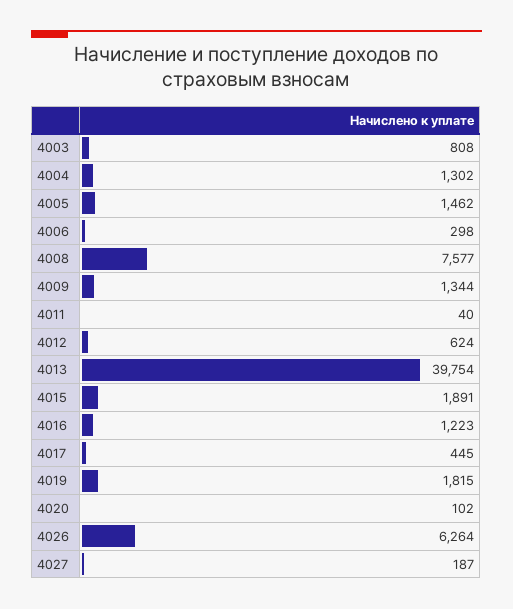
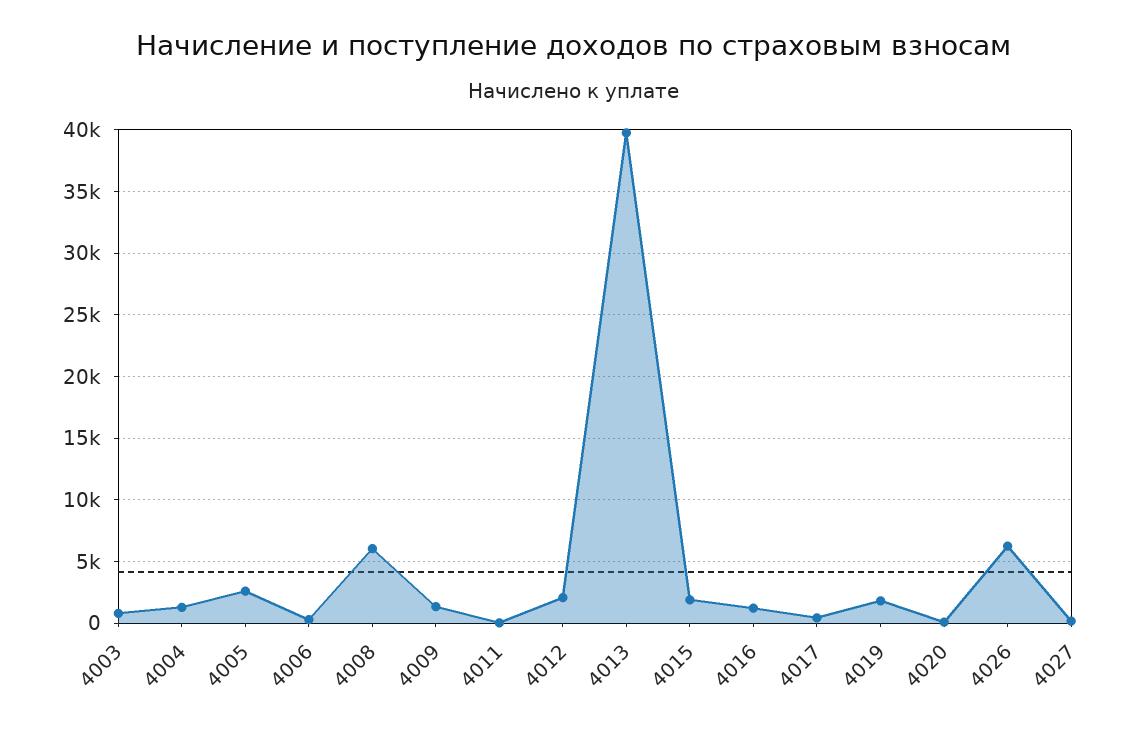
4005: 1462 -> 2500
4008: 7577 -> 6000
4012: 624 -> 2000

